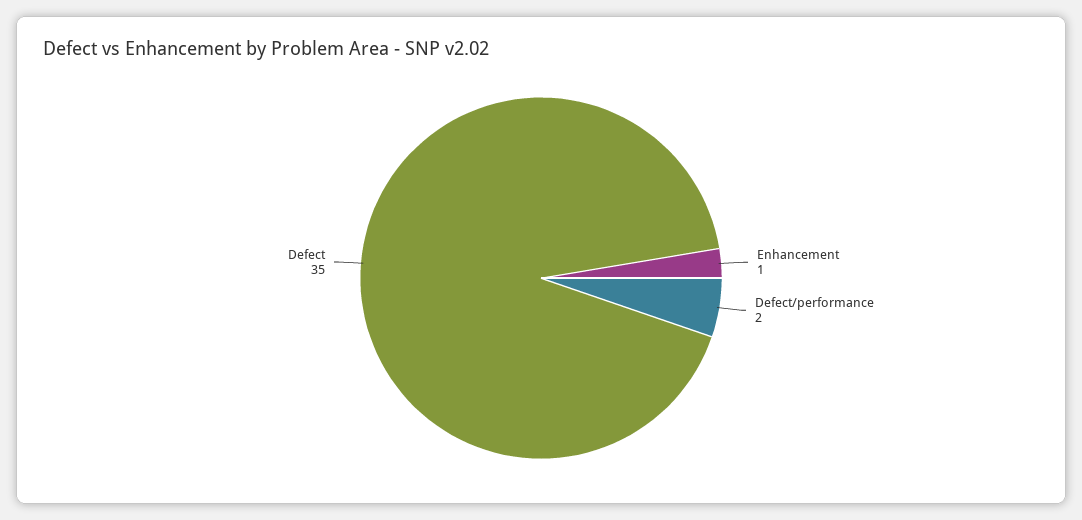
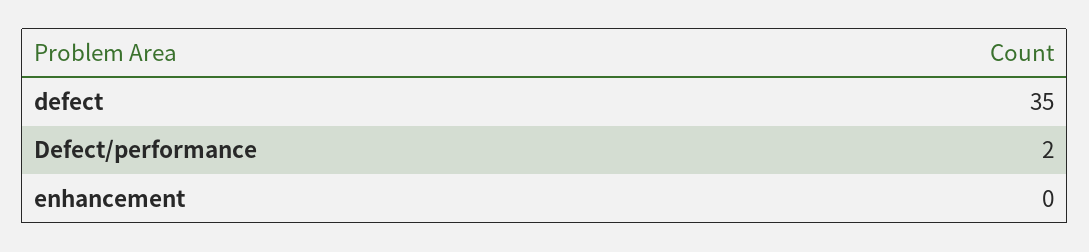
Enhancement: 1 -> 0

